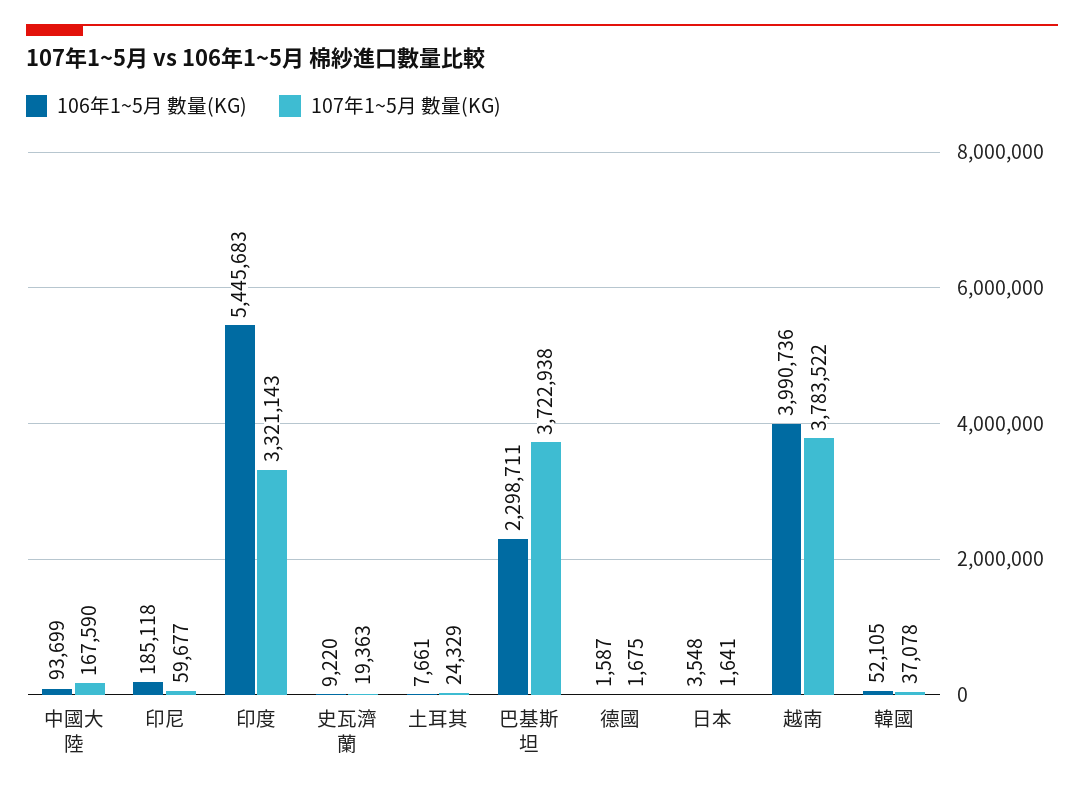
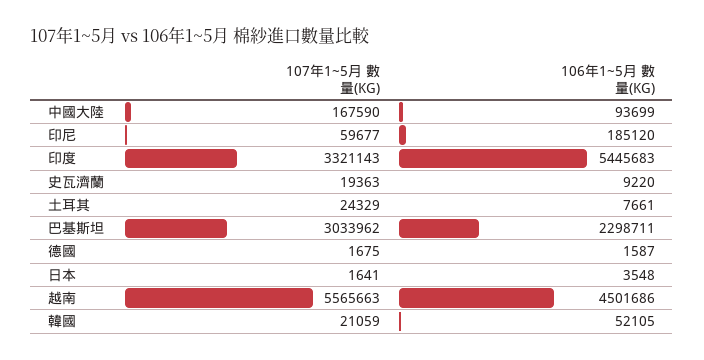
106年1~5月 數量(KG), 印尼: 185118 -> 185120
107年1~5月 數量(KG), 巴基斯坦: 3722938 -> 3033962
106年1~5月 數量(KG), 越南: 3990736 -> 4501686
107年1~5月 數量(KG), 越南: 3783522 -> 5565663
107年1~5月 數量(KG), 韓國: 37078 -> 21059

